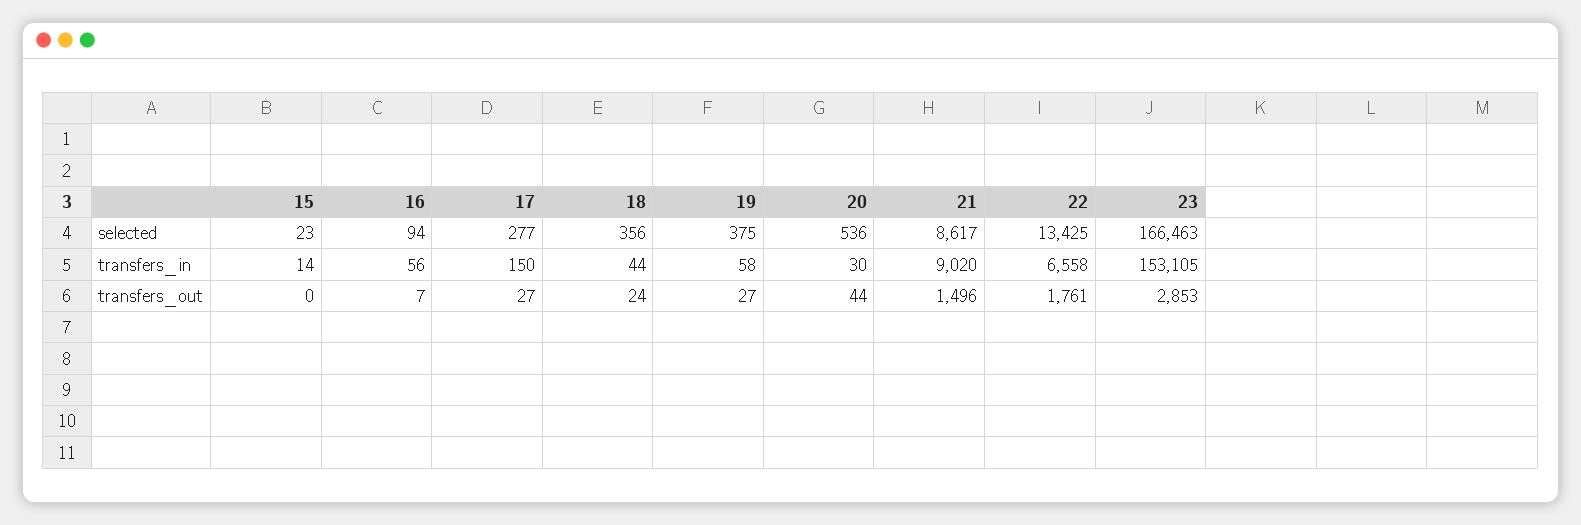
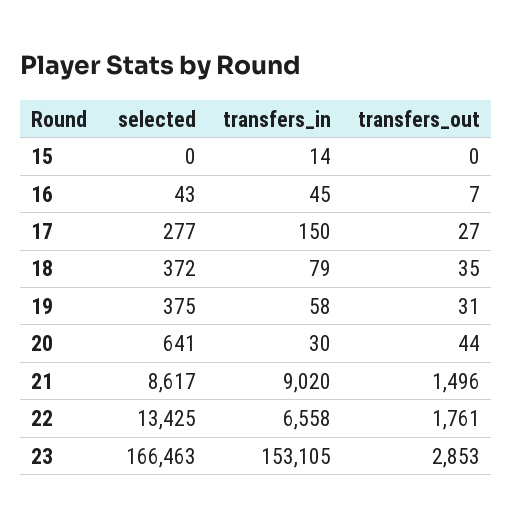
15, selected: 23 -> 0
16, selected: 94 -> 43
18, selected: 356 -> 372
20, selected: 536 -> 641
16, transfers_in: 56 -> 45
18, transfers_in: 44 -> 79
18, transfers_out: 24 -> 35
19, transfers_out: 27 -> 31

